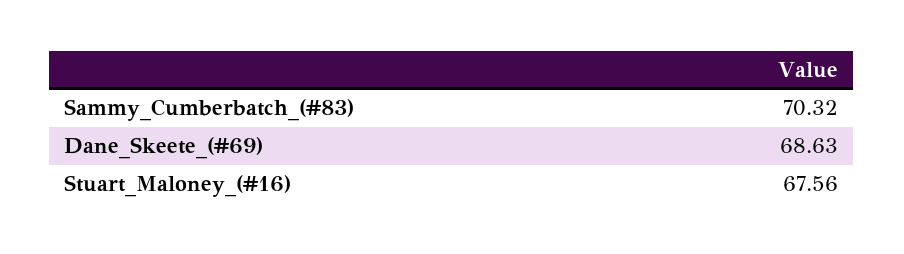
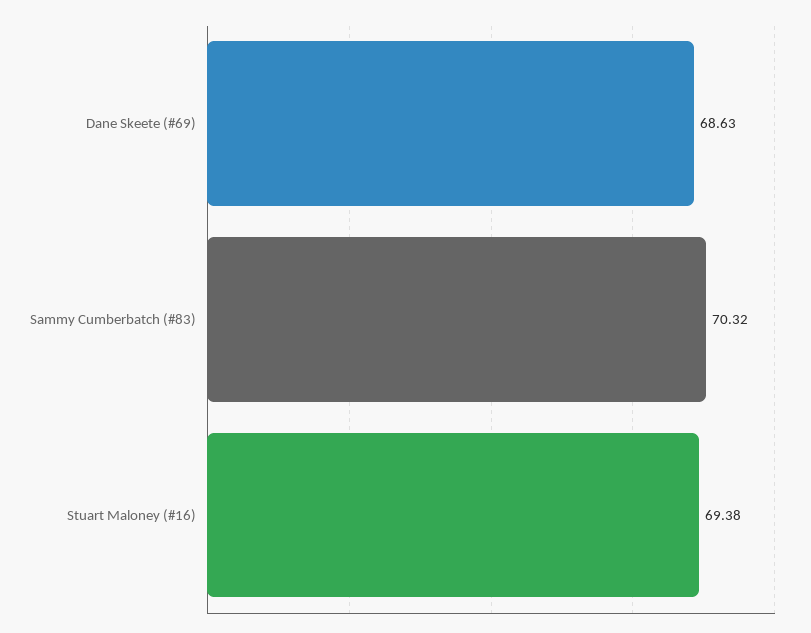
Stuart_Maloney_(#16): 67.56 -> 69.38

